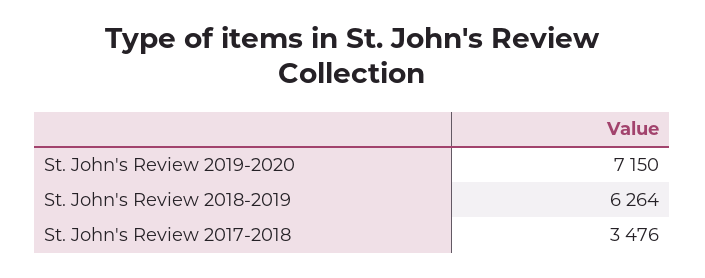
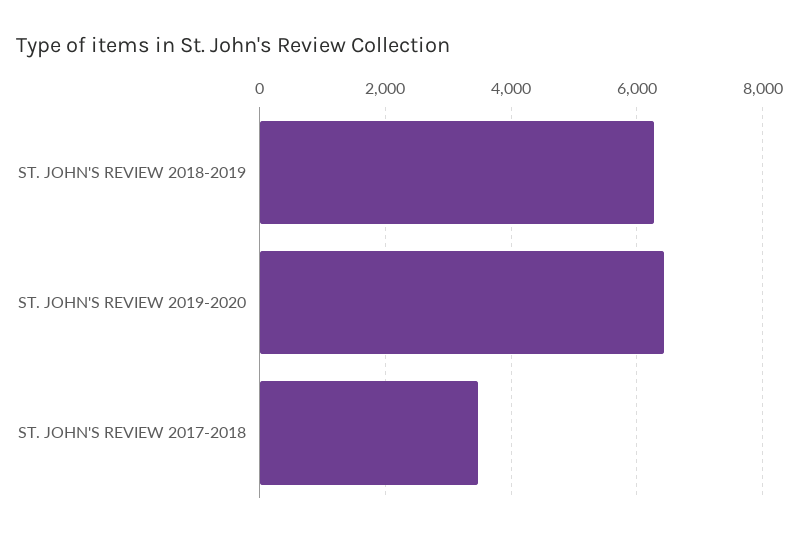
St. John's Review 2019-2020: 7150 -> 6400

